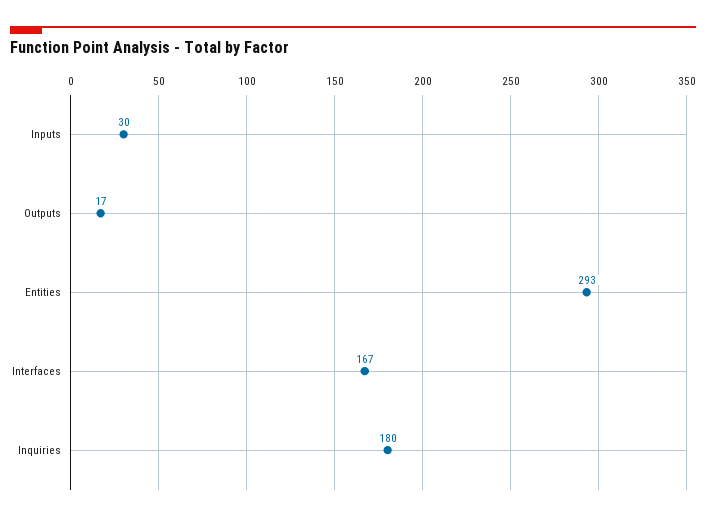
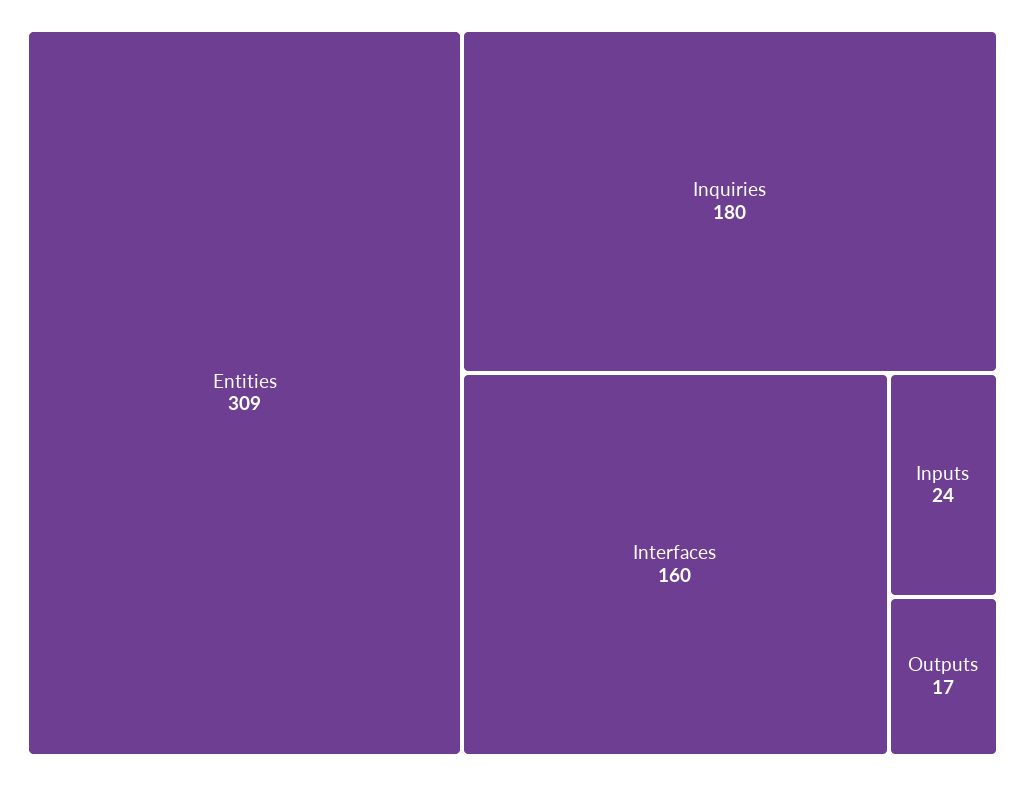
Inputs: 30 -> 24
Entities: 293 -> 309
Interfaces: 167 -> 160

